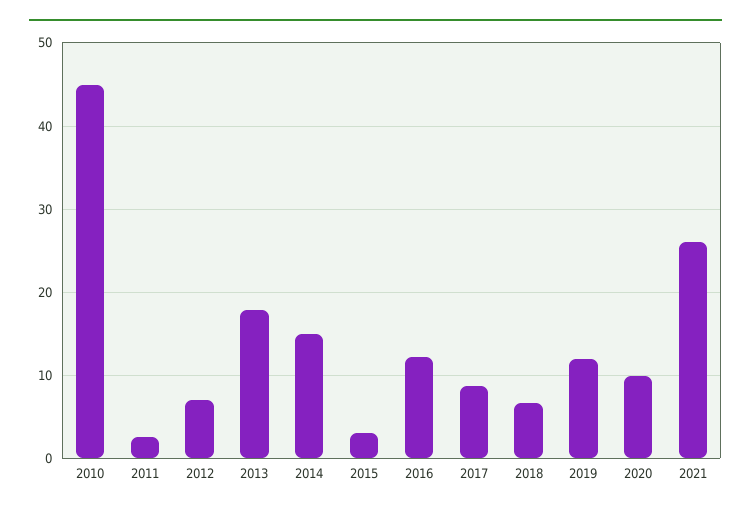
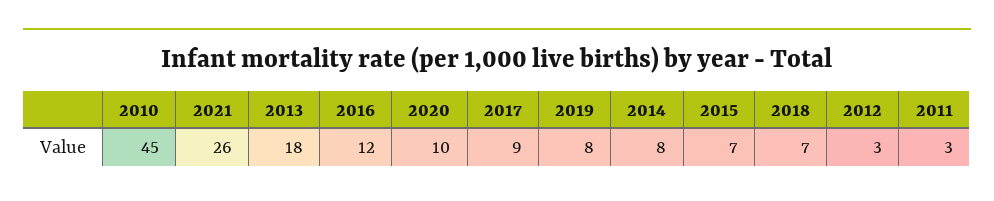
2012: 7 -> 3
2014: 15 -> 8
2015: 3 -> 7
2019: 12 -> 8

